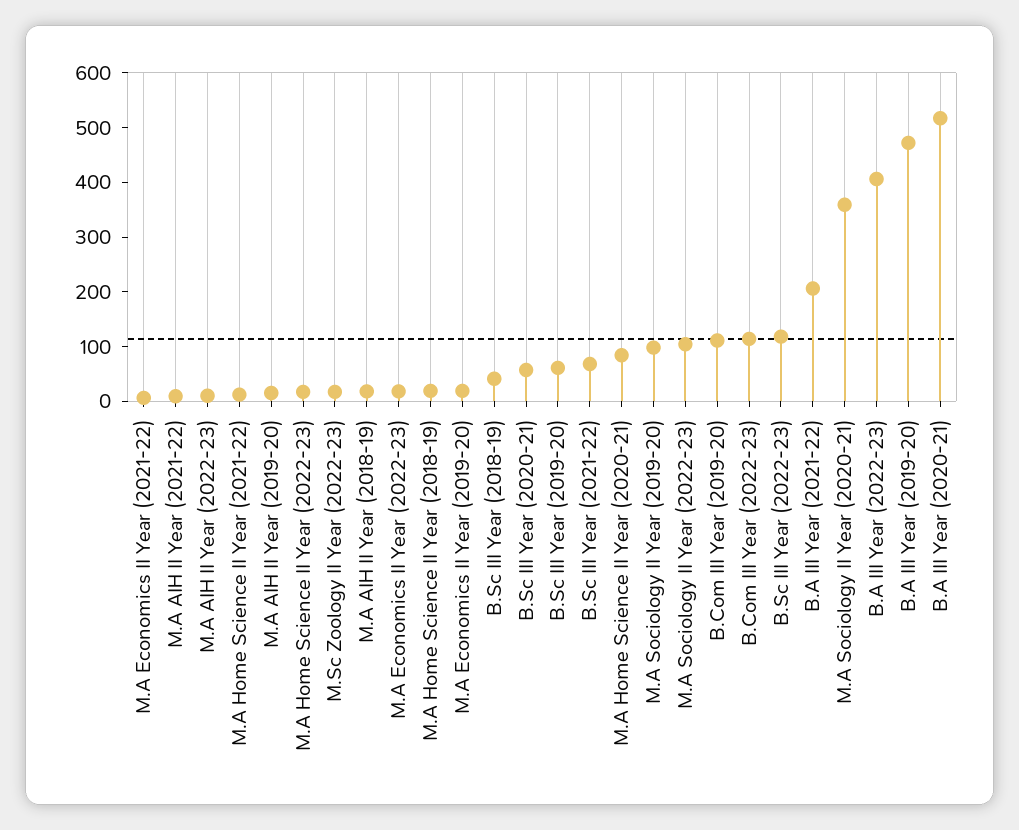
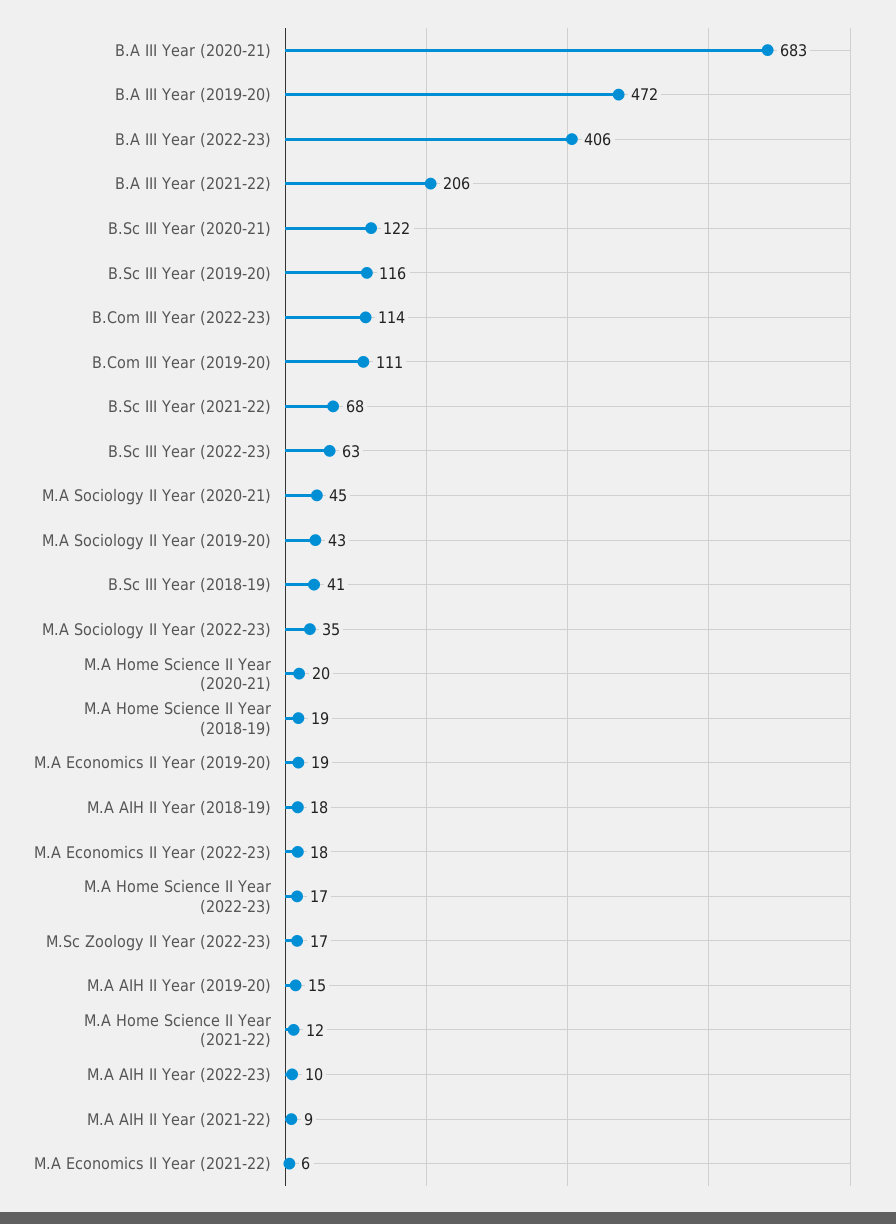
B.Sc III Year (2020-21): 60 -> 122
B.Sc III Year (2019-20): 60 -> 116
M.A Home Science II Year (2020-21): 80 -> 20
M.A Sociology II Year (2019-20): 100 -> 43
M.A Sociology II Year (2022-23): 100 -> 35
B.Sc III Year (2022-23): 120 -> 63
M.A Sociology II Year (2020-21): 360 -> 45
B.A III Year (2020-21): 520 -> 683

